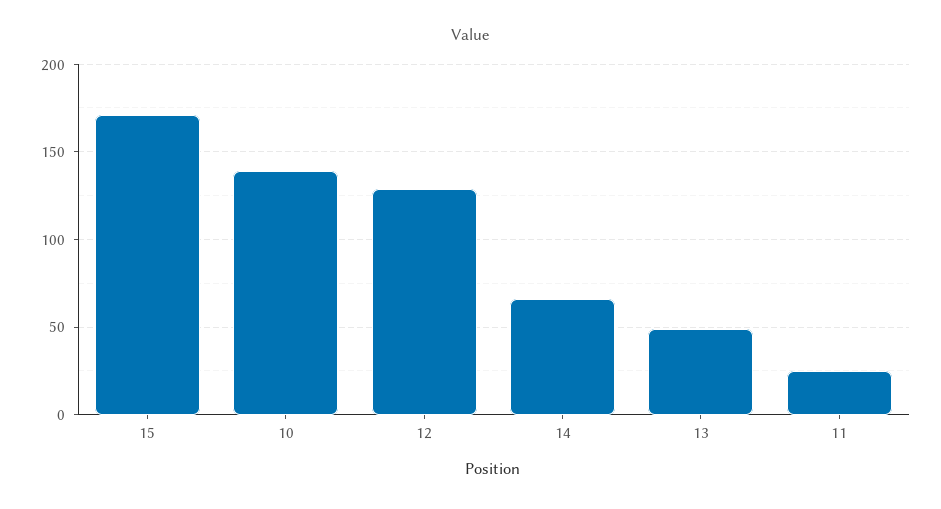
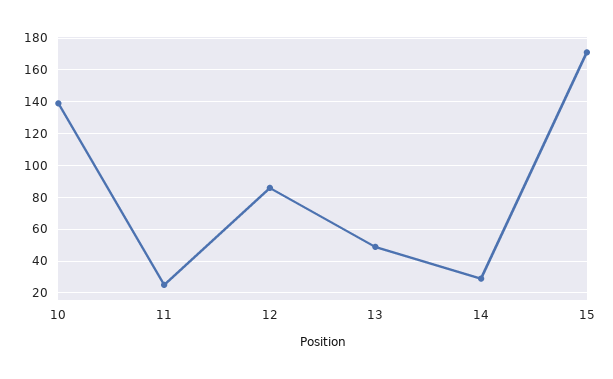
12: 130 -> 85
14: 65 -> 30

